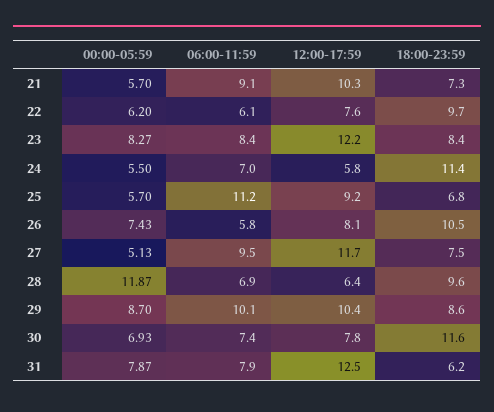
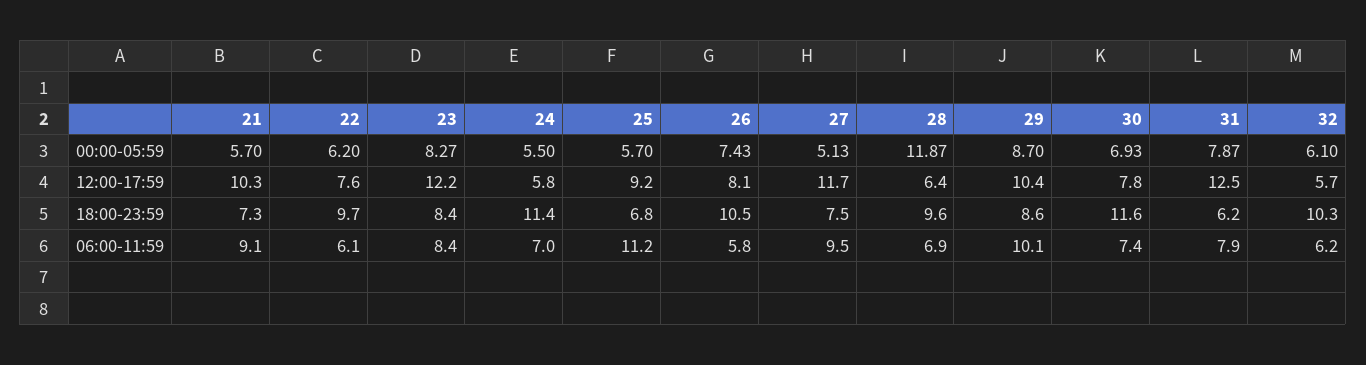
00:00-05:59, 32: none -> 6.1
12:00-17:59, 32: none -> 5.7
18:00-23:59, 32: none -> 10.3
06:00-11:59, 32: none -> 6.2

